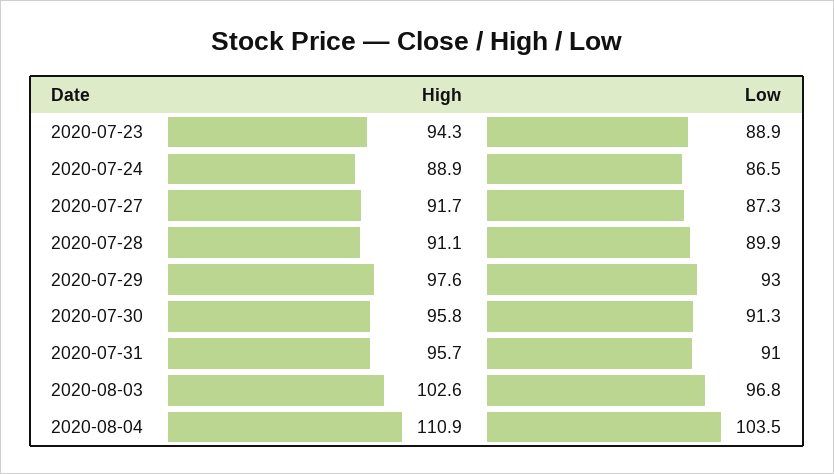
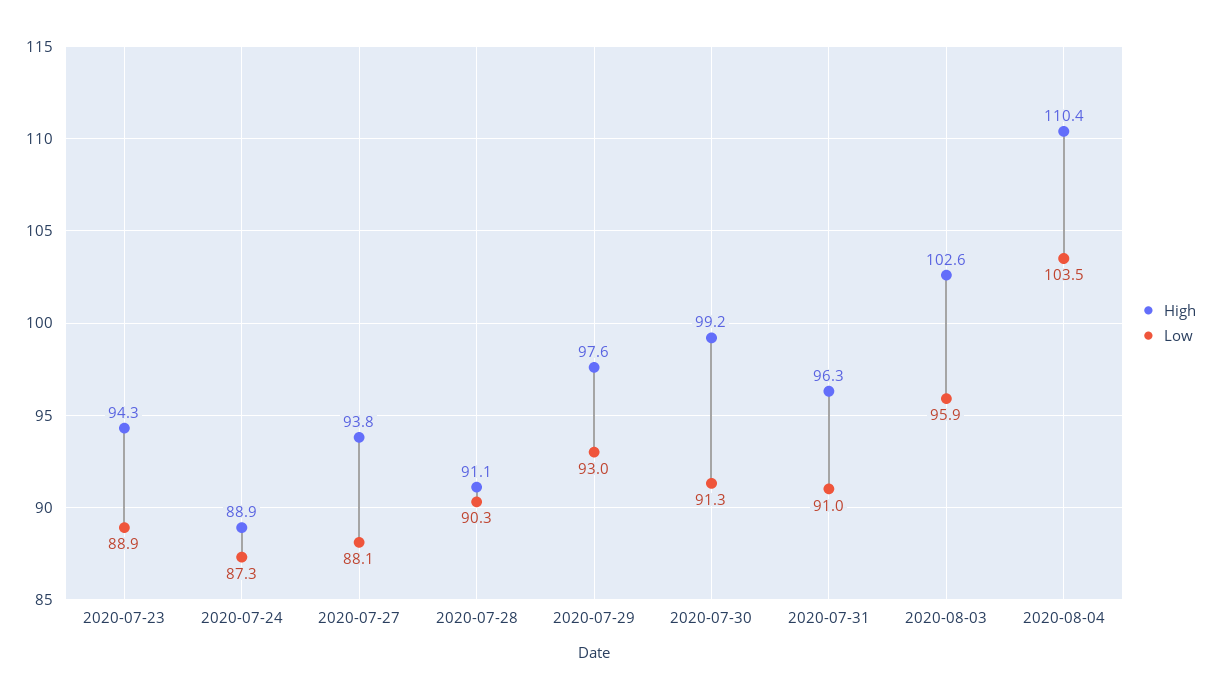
Low, 2020-07-24: 86.5 -> 87.3
High, 2020-07-27: 91.7 -> 93.8
Low, 2020-07-27: 87.3 -> 88.1
Low, 2020-07-28: 89.9 -> 90.3
High, 2020-07-30: 95.8 -> 99.2
High, 2020-07-31: 95.7 -> 96.3
Low, 2020-08-03: 96.8 -> 95.9
High, 2020-08-04: 110.9 -> 110.4

